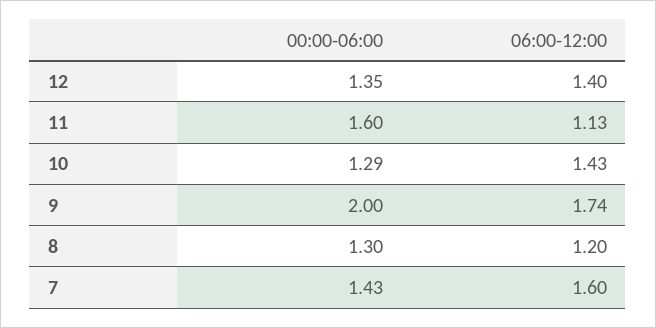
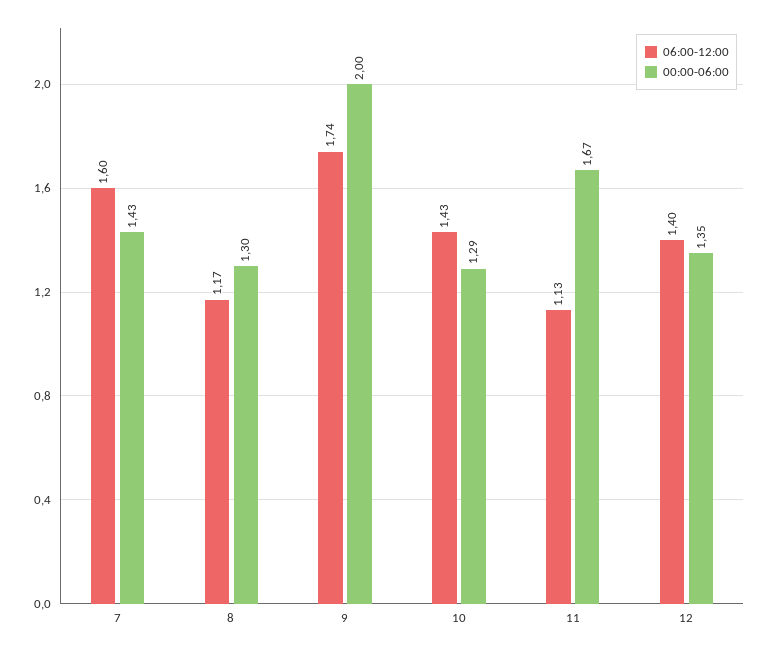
00:00-06:00, 11: 1.6 -> 1.67
06:00-12:00, 8: 1.2 -> 1.17

